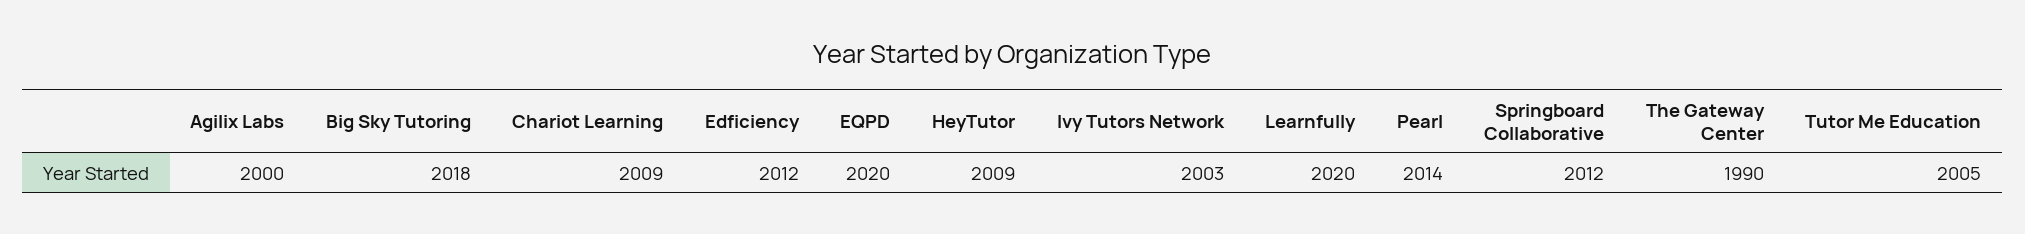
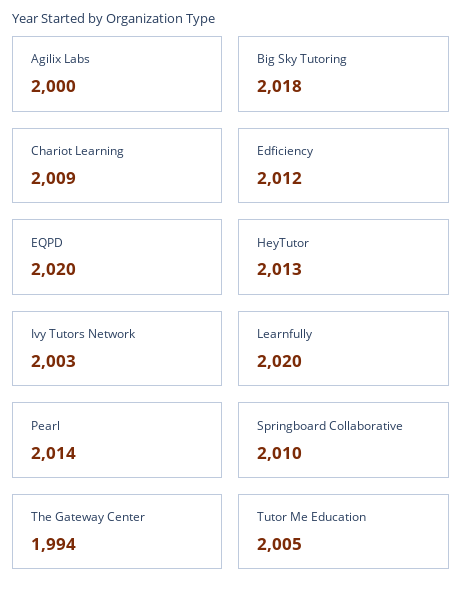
HeyTutor: 2009 -> 2013
Springboard Collaborative: 2012 -> 2010
The Gateway Center: 1990 -> 1994

